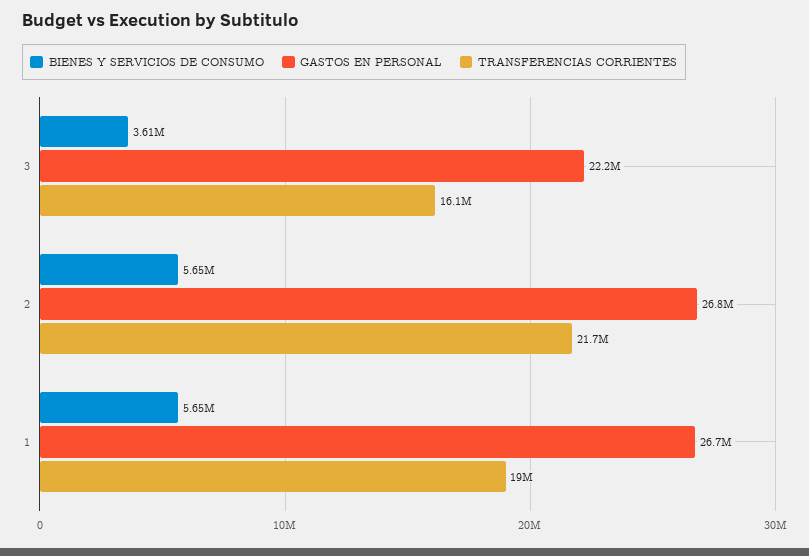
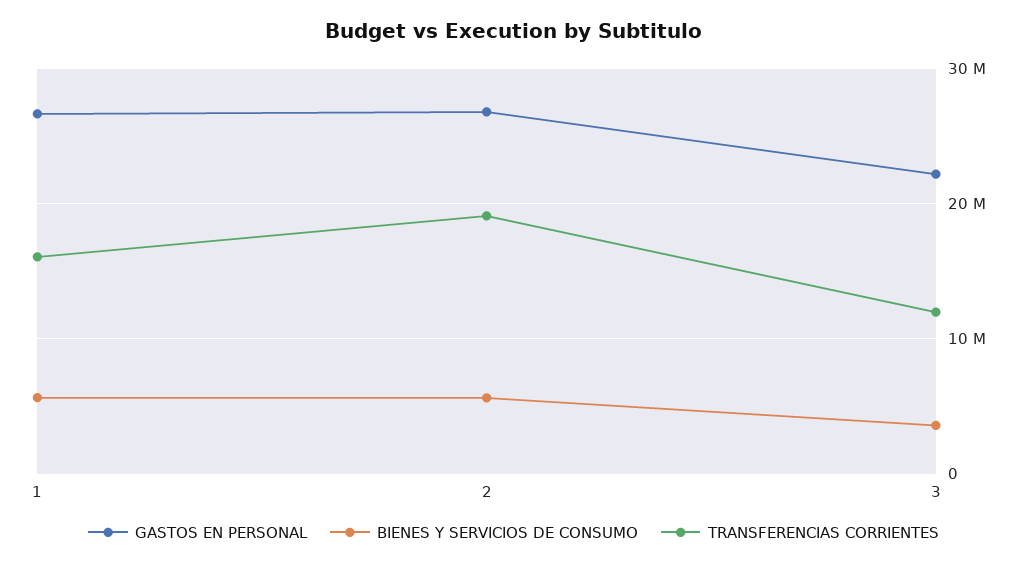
TRANSFERENCIAS CORRIENTES, 3: 16100000 -> 12000000
TRANSFERENCIAS CORRIENTES, 2: 21700000 -> 19000000
TRANSFERENCIAS CORRIENTES, 1: 19000000 -> 16000000

